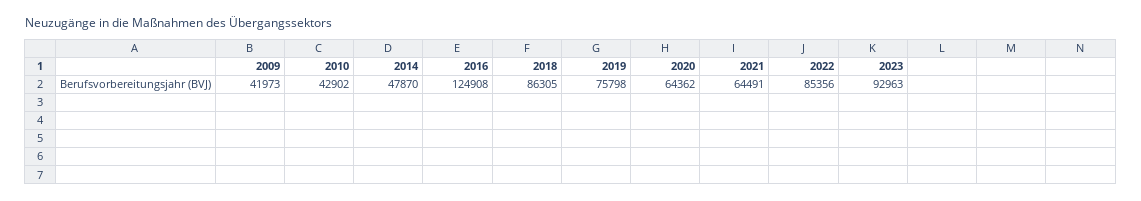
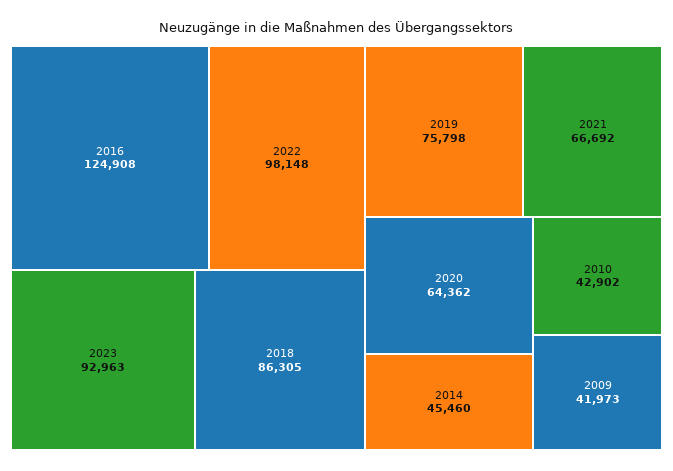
2014: 47870 -> 45460
2021: 64491 -> 66692
2022: 85356 -> 98148

